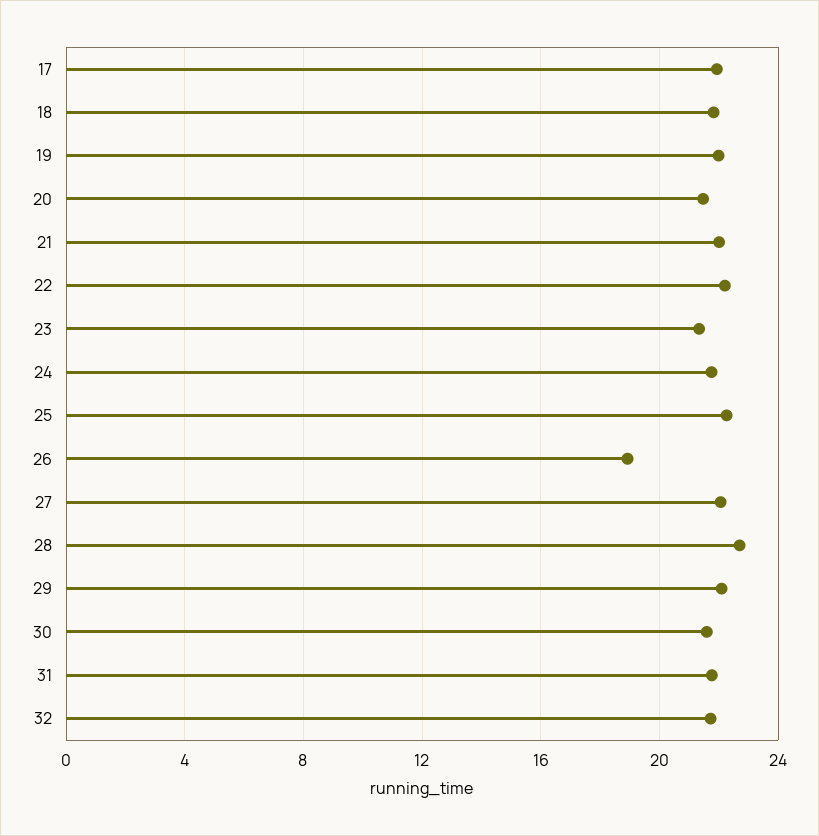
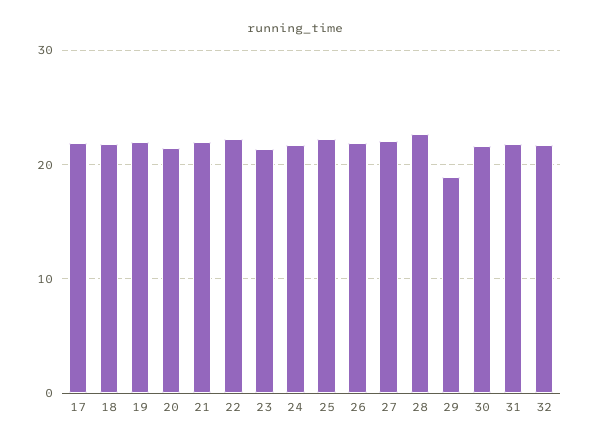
26: 19 -> 22
29: 22 -> 19

